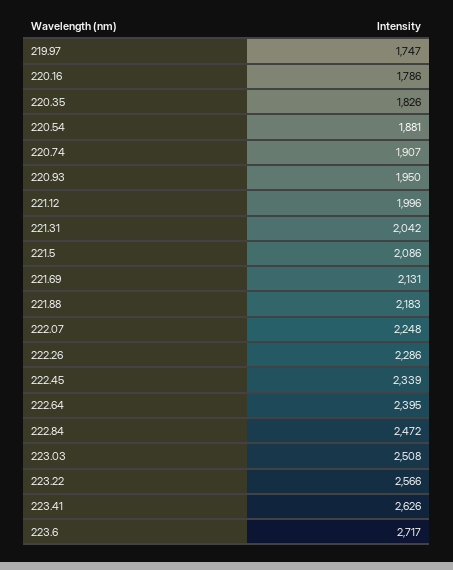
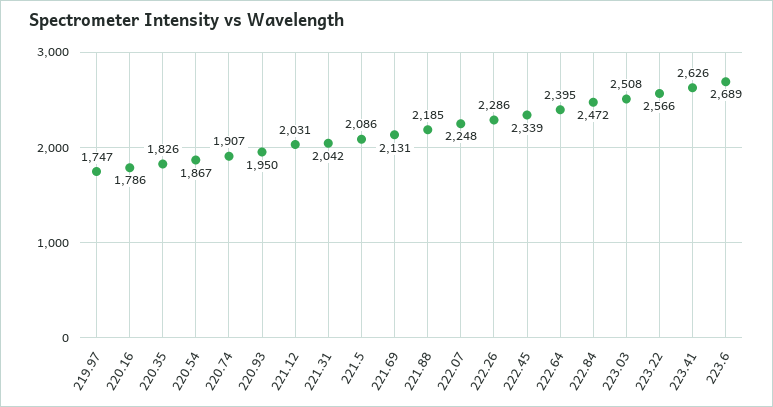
220.54: 1881 -> 1867
221.12: 1996 -> 2031
221.88: 2183 -> 2185
223.6: 2717 -> 2689

